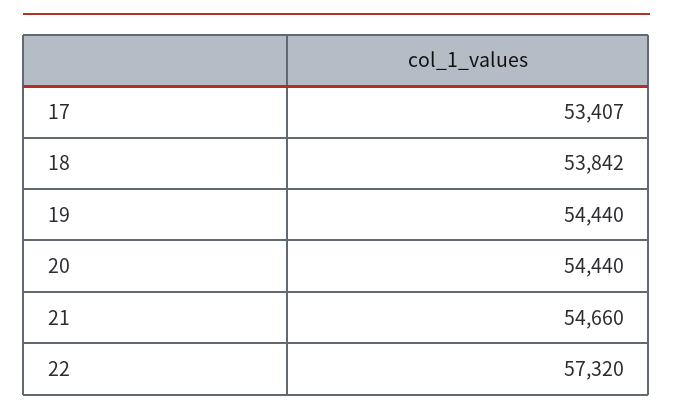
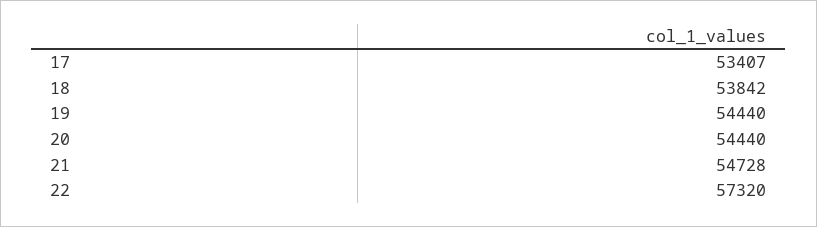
21: 54660 -> 54728

